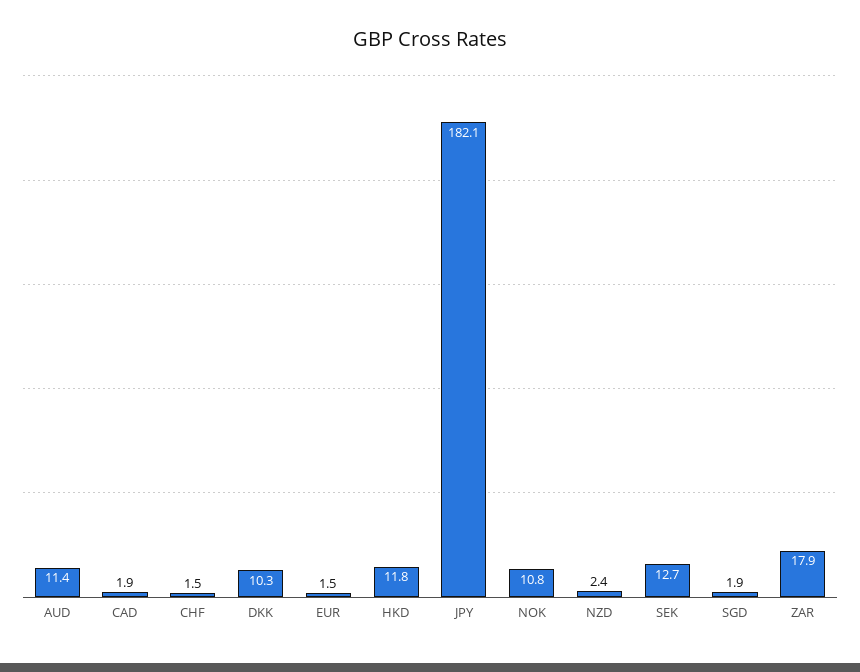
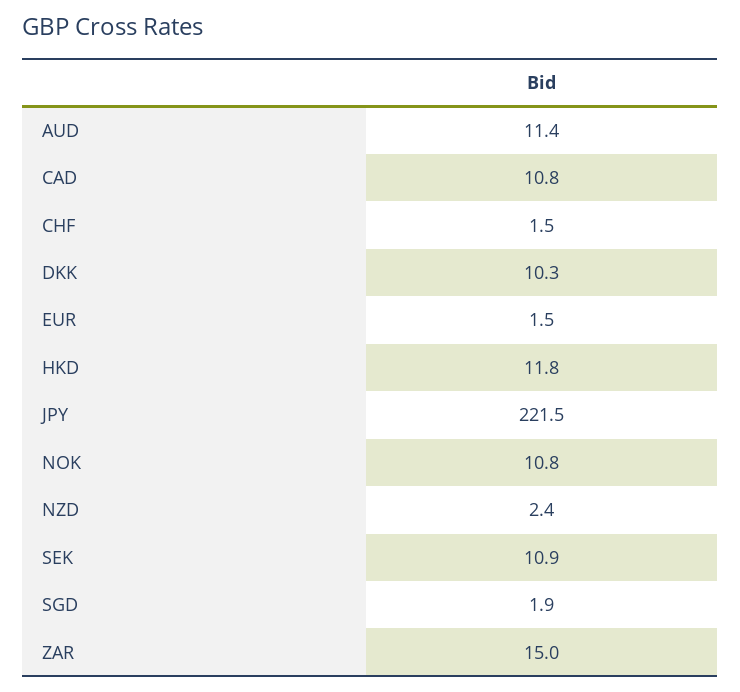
CAD: 1.9 -> 10.8
JPY: 182.1 -> 221.5
SEK: 12.7 -> 10.9
ZAR: 17.9 -> 15

